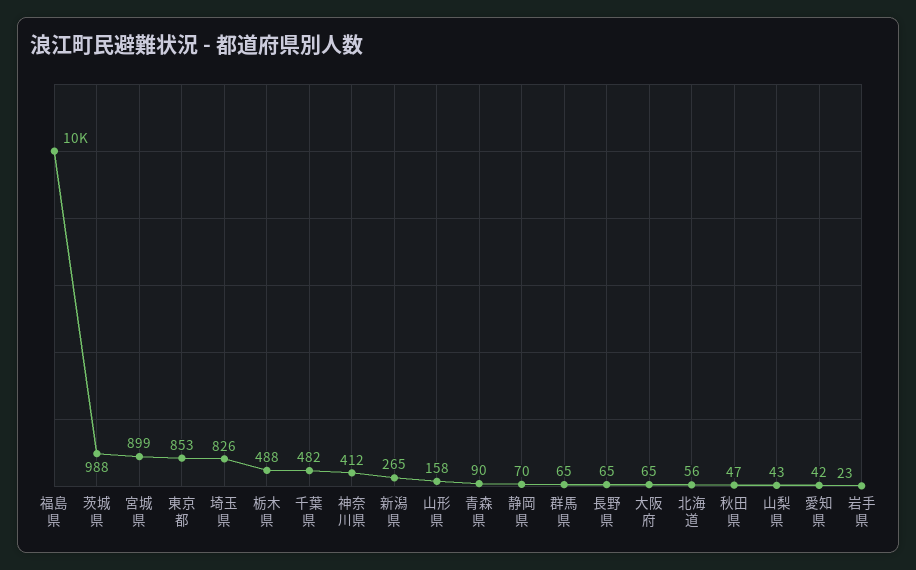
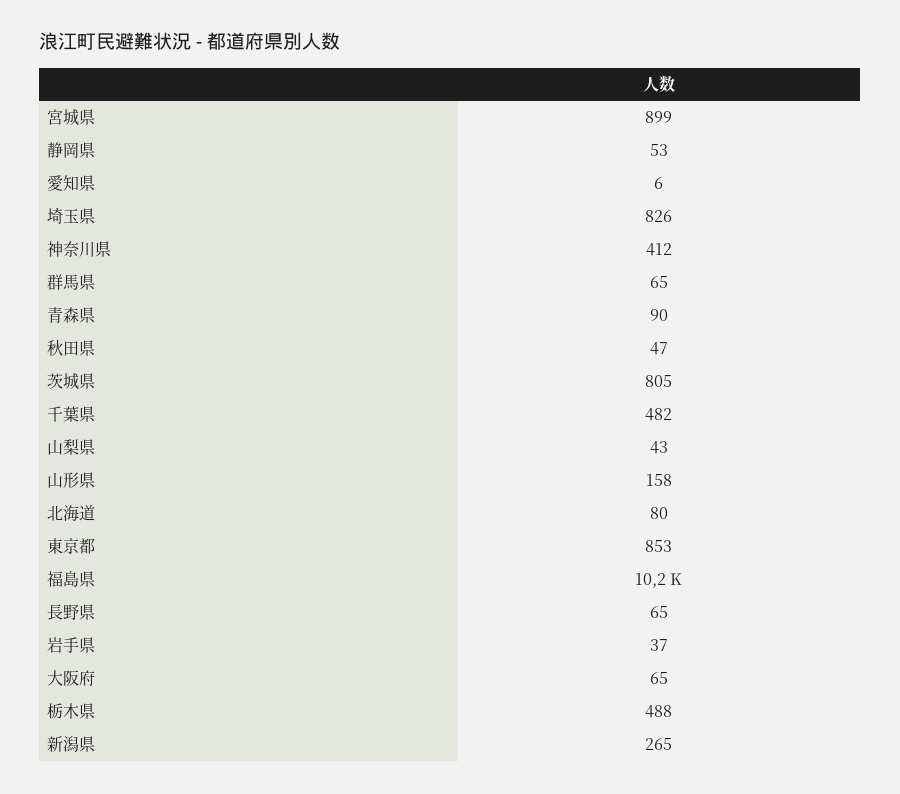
茨城県: 988 -> 805
静岡県: 70 -> 53
北海道: 56 -> 80
愛知県: 42 -> 6
岩手県: 23 -> 37

